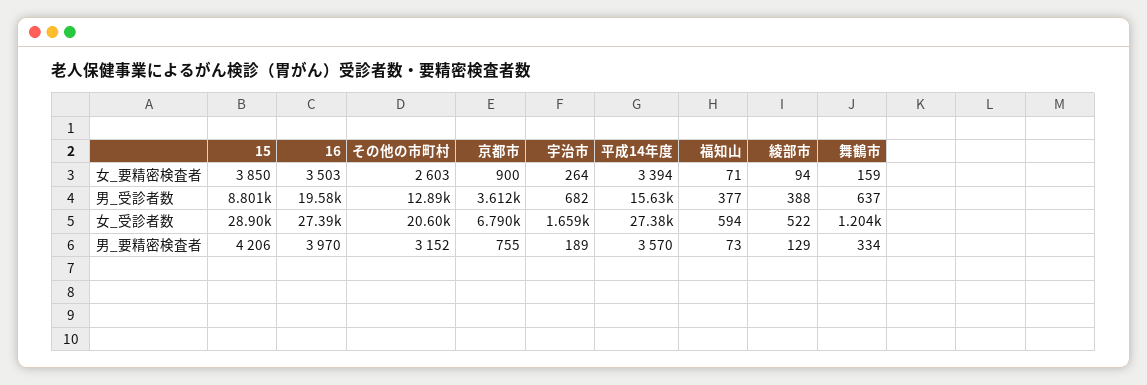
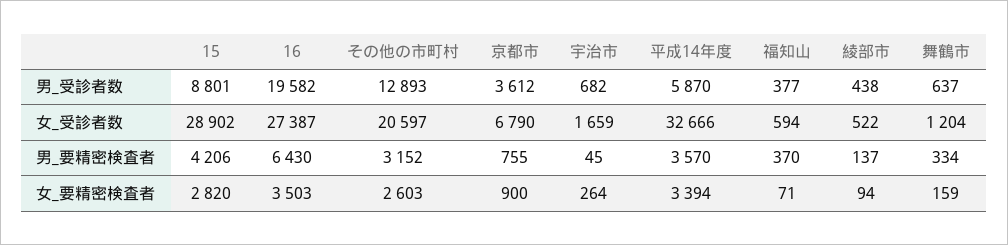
15, 女_要精密検査者: 3850 -> 2820
平成14年度, 男_受診者数: 15630 -> 5870
綾部市, 男_受診者数: 388 -> 438
平成14年度, 女_受診者数: 27380 -> 32666
16, 男_要精密検査者: 3970 -> 6430
宇治市, 男_要精密検査者: 189 -> 45
福知山, 男_要精密検査者: 73 -> 370
綾部市, 男_要精密検査者: 129 -> 137

